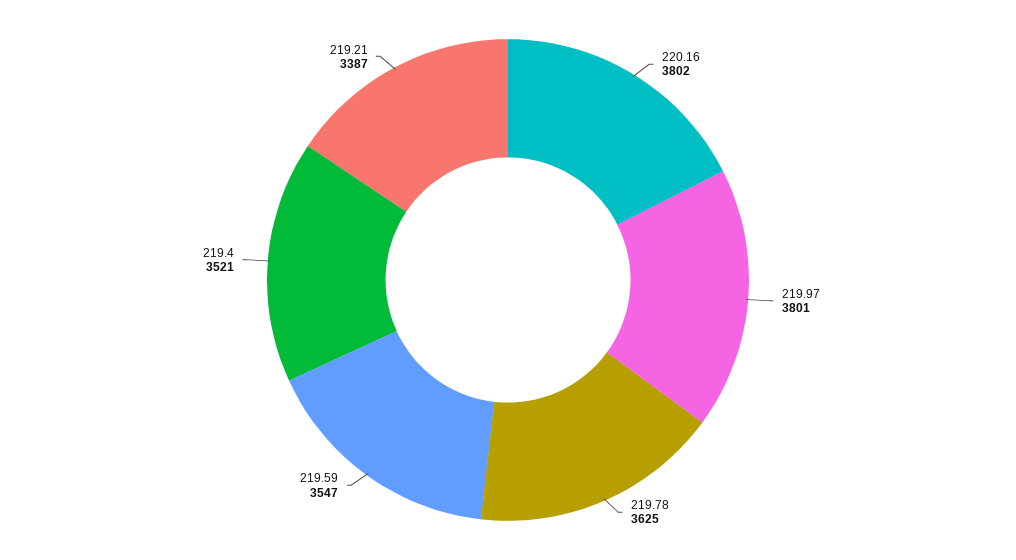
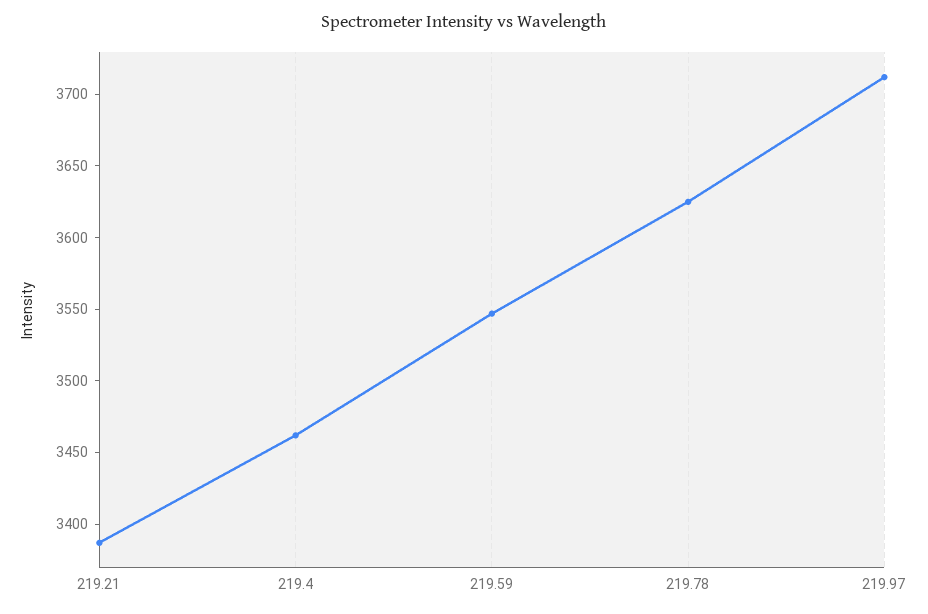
220.16: 3802 -> none
219.97: 3801 -> 3710
219.4: 3521 -> 3460

